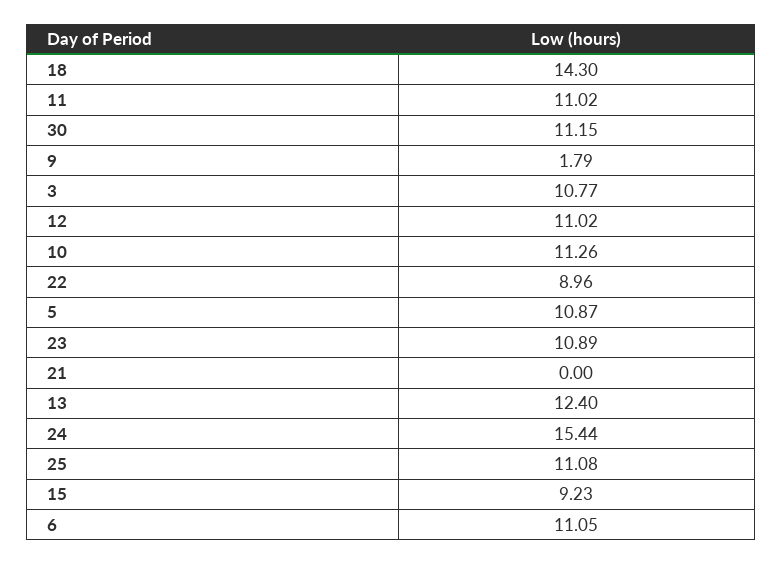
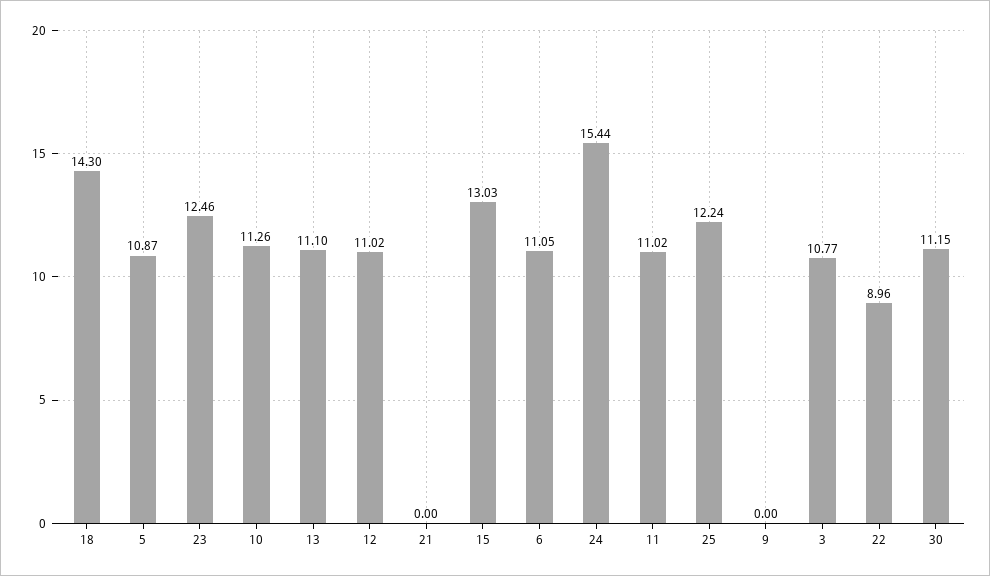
9: 1.79 -> 0
23: 10.89 -> 12.46
13: 12.4 -> 11.1
25: 11.08 -> 12.24
15: 9.23 -> 13.03

